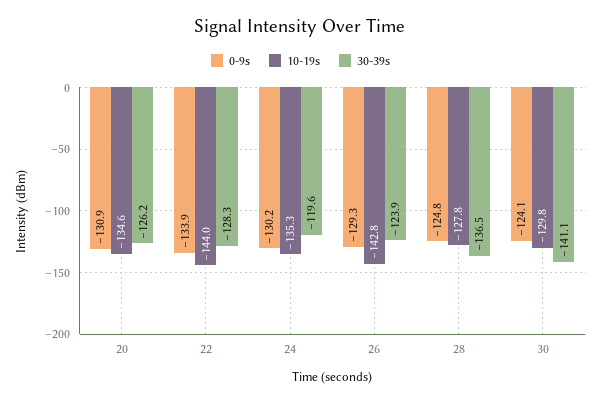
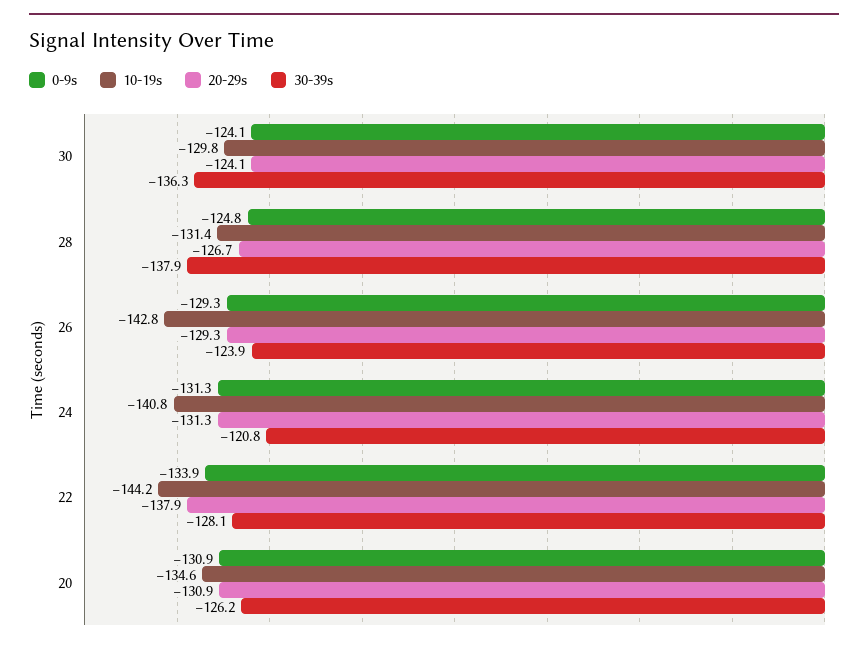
10-19s, 22: -144 -> -144.2
30-39s, 22: -128.3 -> -128.1
0-9s, 24: -130.2 -> -131.3
10-19s, 24: -135.3 -> -140.8
30-39s, 24: -119.6 -> -120.8
10-19s, 28: -127.8 -> -131.4
30-39s, 28: -136.5 -> -137.9
30-39s, 30: -141.1 -> -136.3
20-29s, 30: none -> -124.1
20-29s, 28: none -> -126.7
20-29s, 26: none -> -129.3
20-29s, 24: none -> -131.3
20-29s, 22: none -> -137.9
20-29s, 20: none -> -130.9

